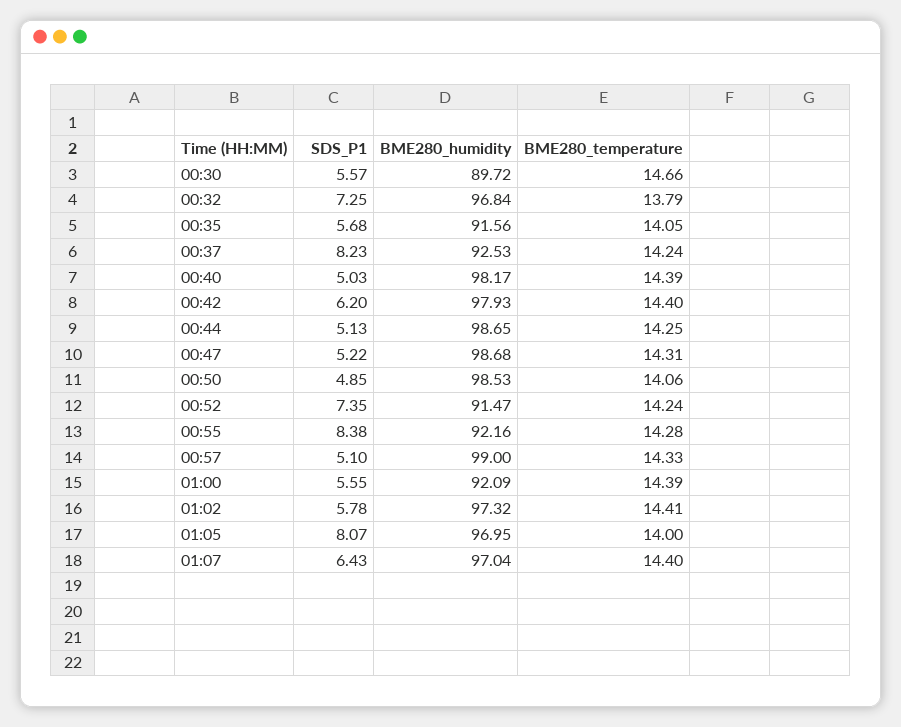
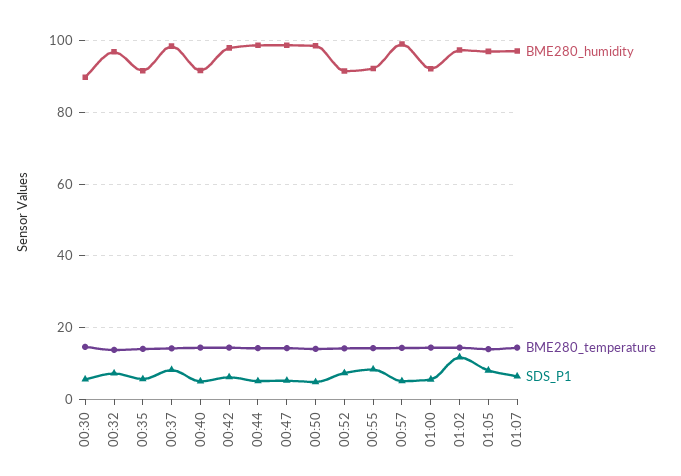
BME280_humidity, 00:37: 92.53 -> 98
BME280_humidity, 00:40: 98.17 -> 92
SDS_P1, 01:02: 5.78 -> 12

